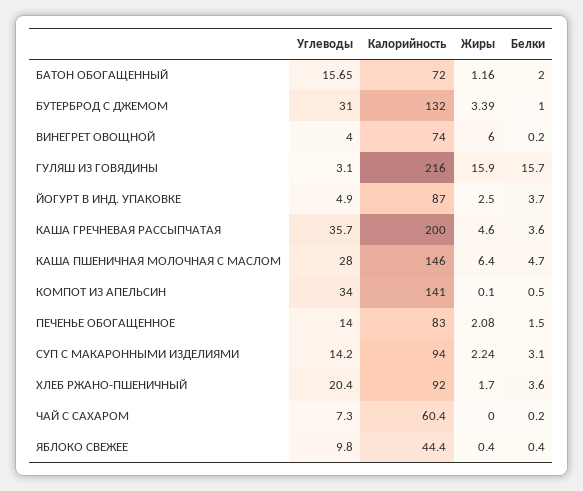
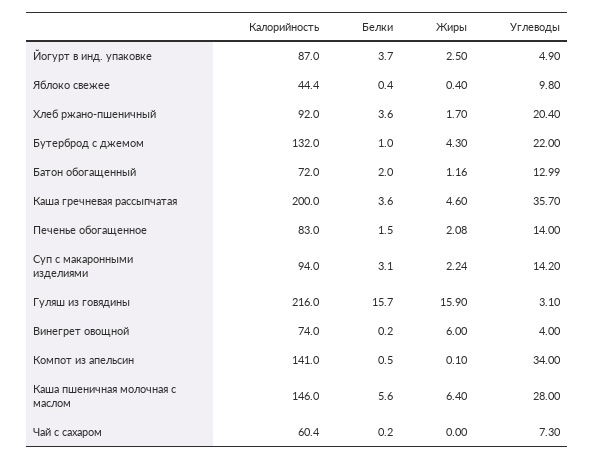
Углеводы, БАТОН ОБОГАЩЕННЫЙ: 15.65 -> 12.99
Углеводы, БУТЕРБРОД С ДЖЕМОМ: 31 -> 22
Жиры, БУТЕРБРОД С ДЖЕМОМ: 3.39 -> 4.3
Белки, КАША ПШЕНИЧНАЯ МОЛОЧНАЯ С МАСЛОМ: 4.7 -> 5.6

